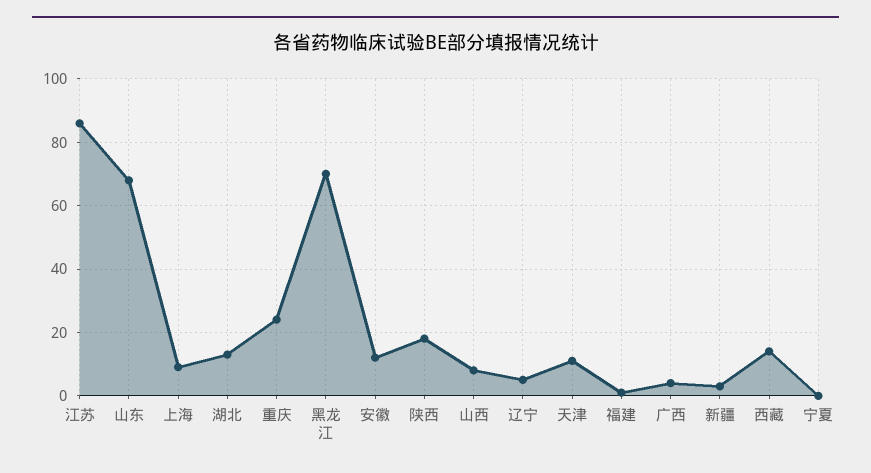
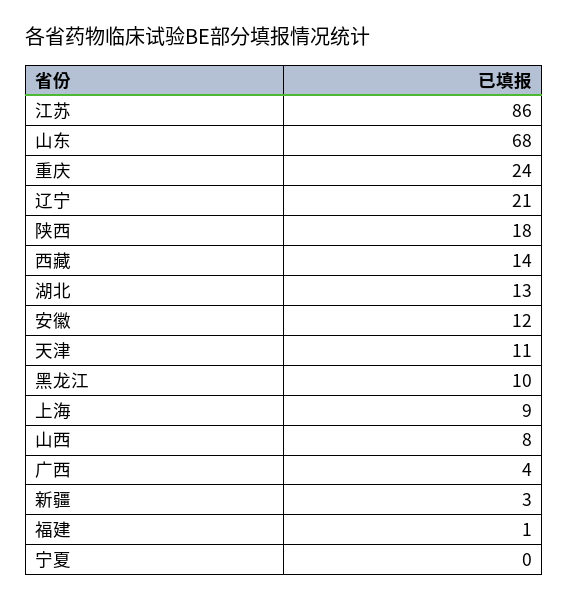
黑龙江: 70 -> 10
辽宁: 5 -> 21

